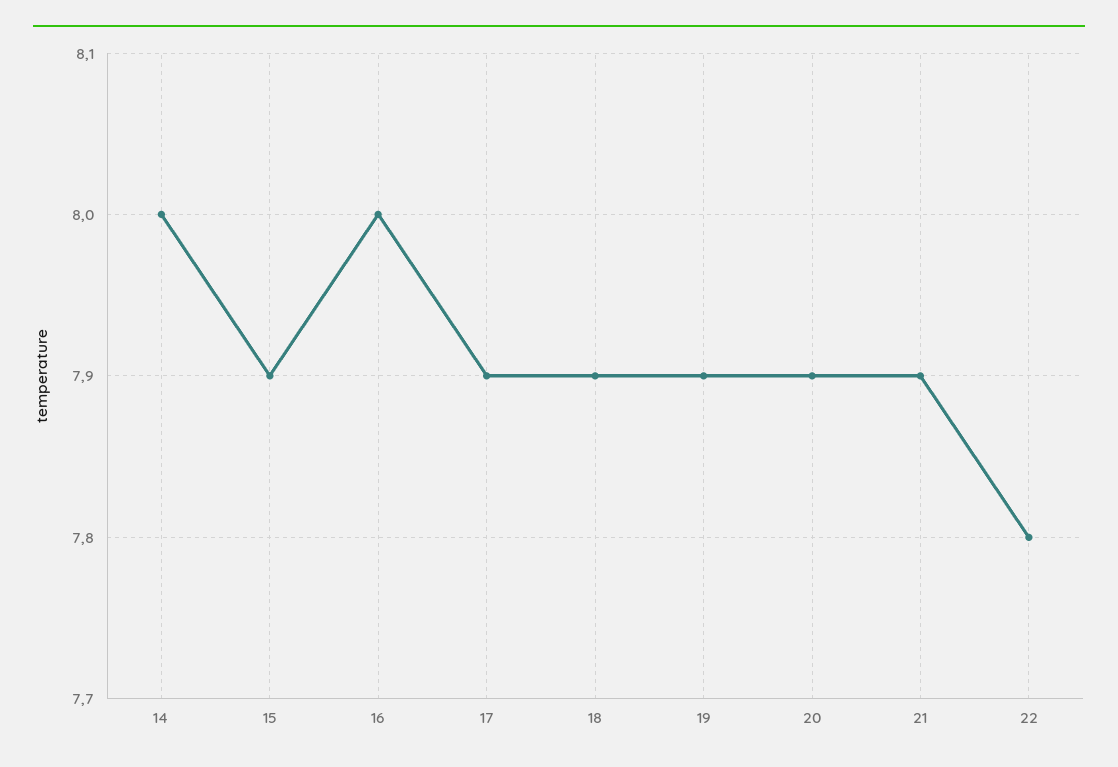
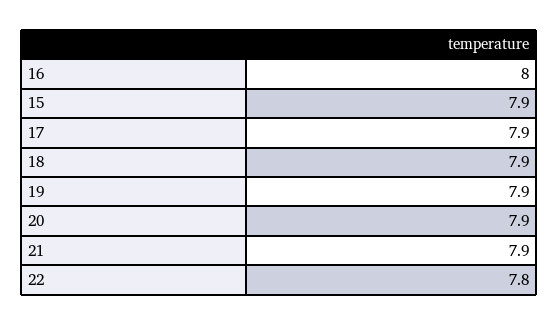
14: 8 -> none

